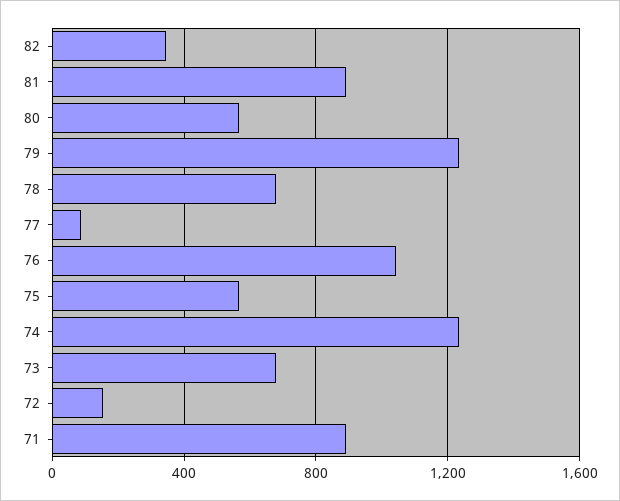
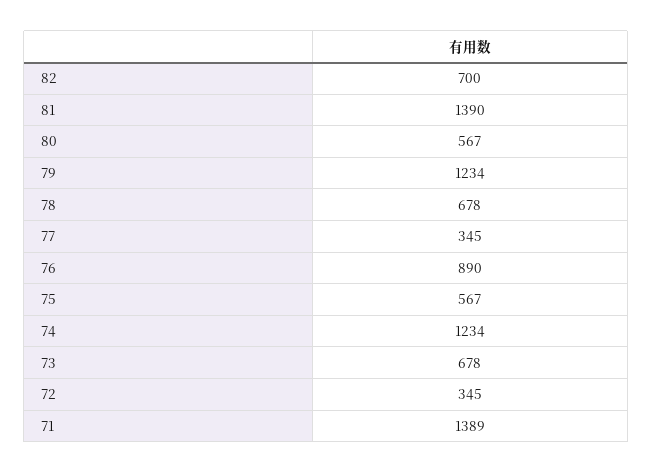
82: 350 -> 700
81: 900 -> 1390
77: 100 -> 345
76: 1050 -> 890
72: 150 -> 345
71: 900 -> 1389

